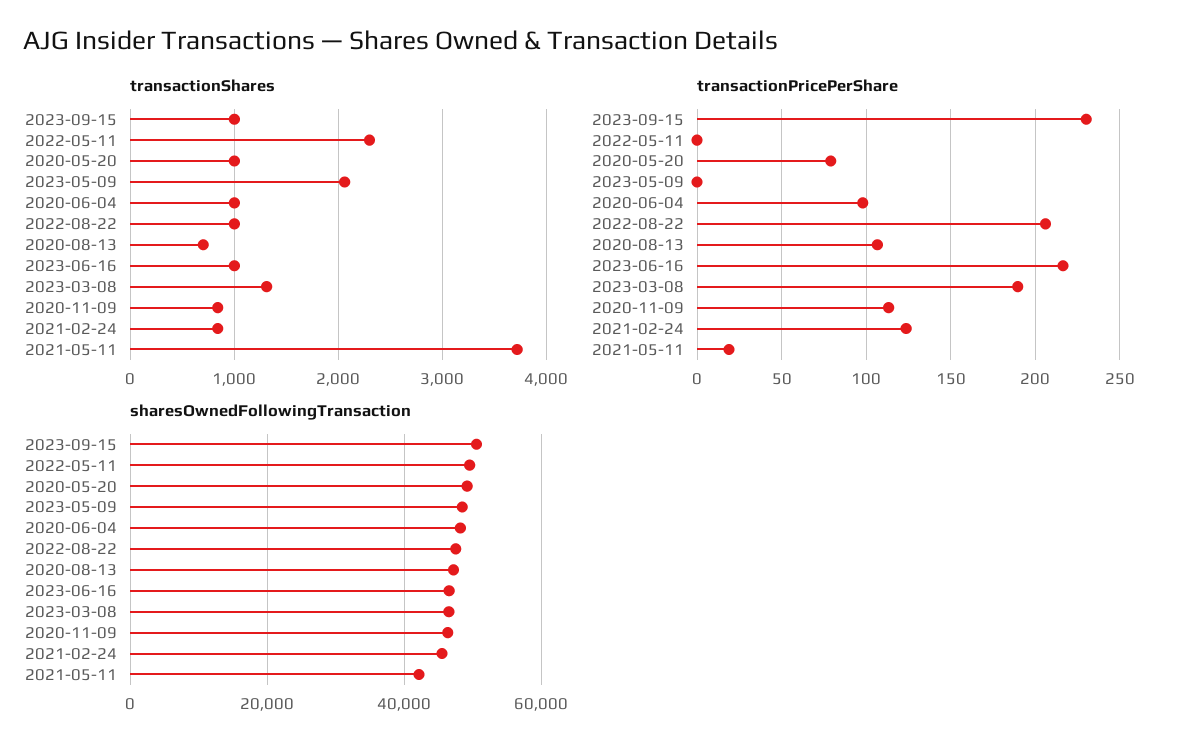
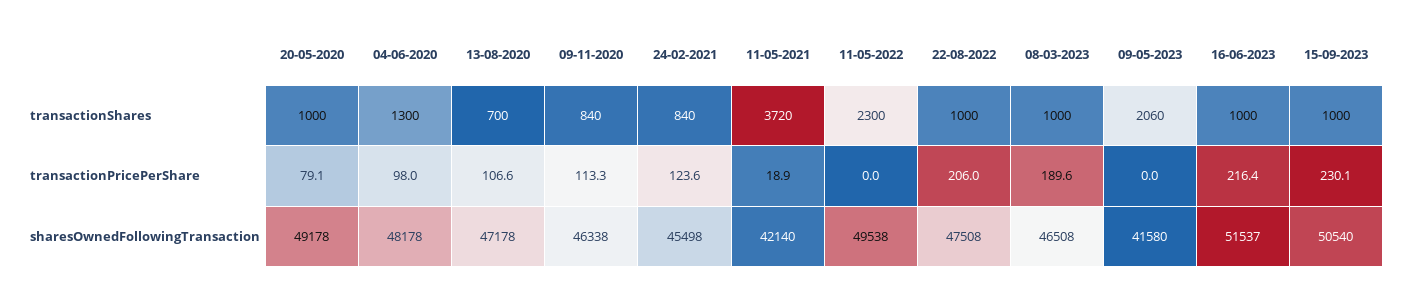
transactionShares, 2020-06-04: 1000 -> 1300
transactionShares, 2023-03-08: 1300 -> 1000
sharesOwnedFollowingTransaction, 2023-05-09: 48000 -> 41580
sharesOwnedFollowingTransaction, 2023-06-16: 46000 -> 51537

